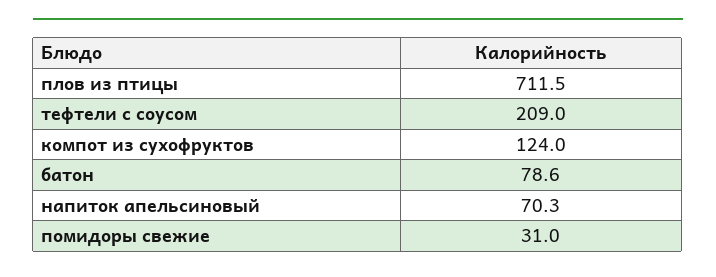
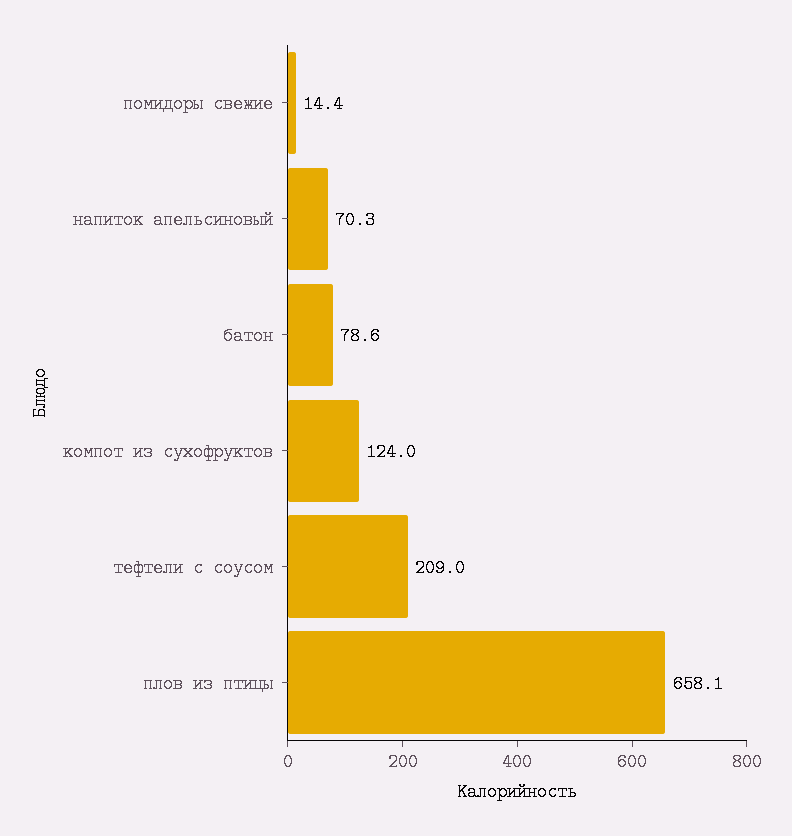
плов из птицы: 711.5 -> 658.1
помидоры свежие: 31 -> 14.4

